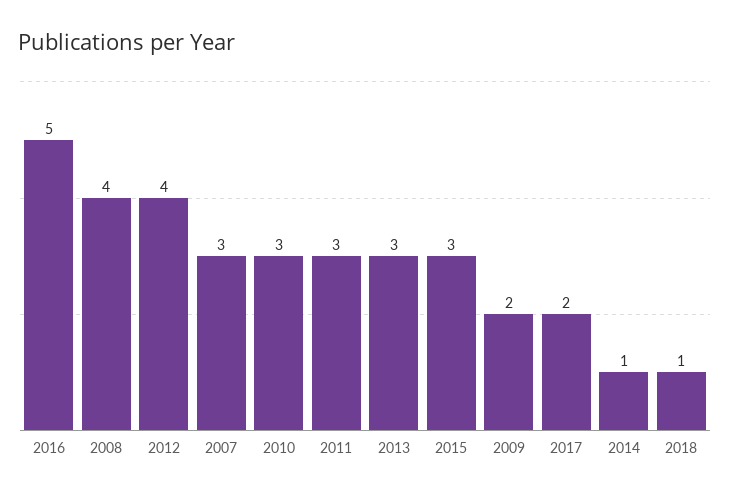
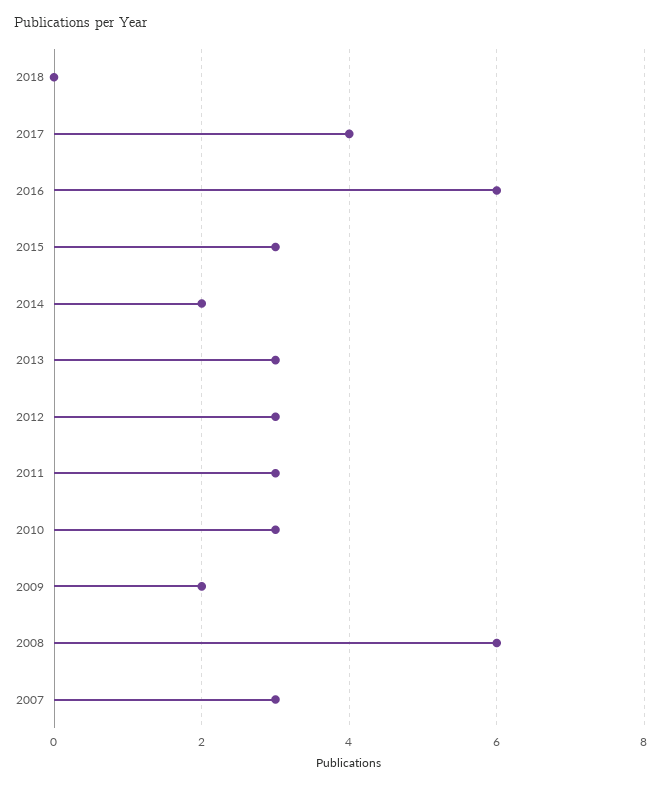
2016: 5 -> 6
2008: 4 -> 6
2012: 4 -> 3
2017: 2 -> 4
2014: 1 -> 2
2018: 1 -> 0

